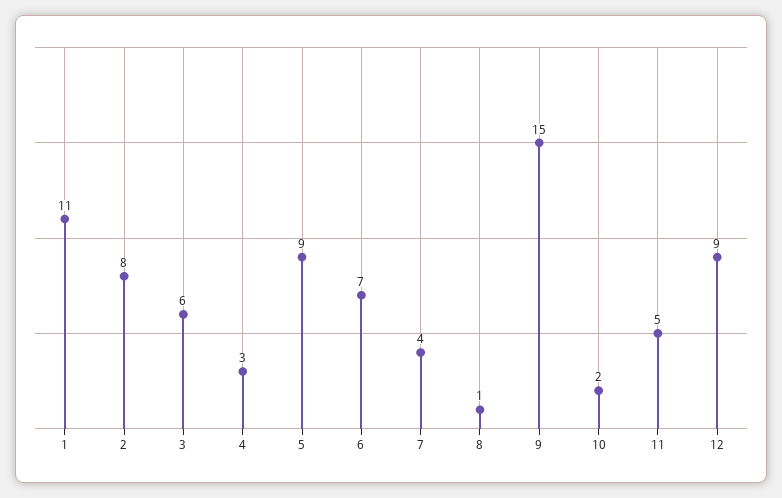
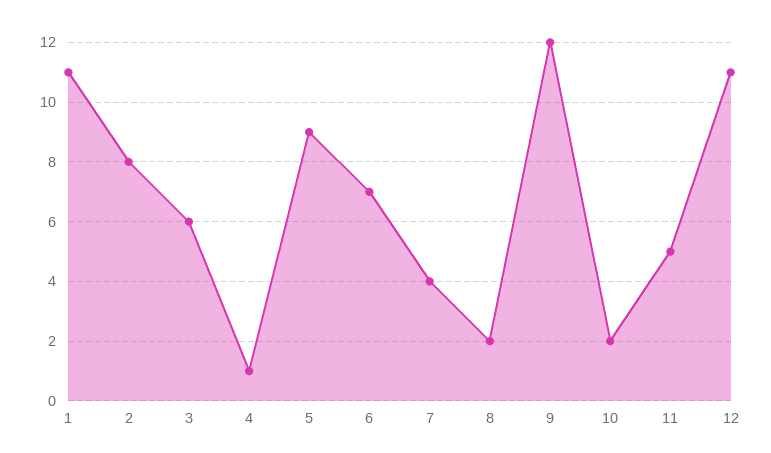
4: 3 -> 1
8: 1 -> 2
9: 15 -> 12
12: 9 -> 11

